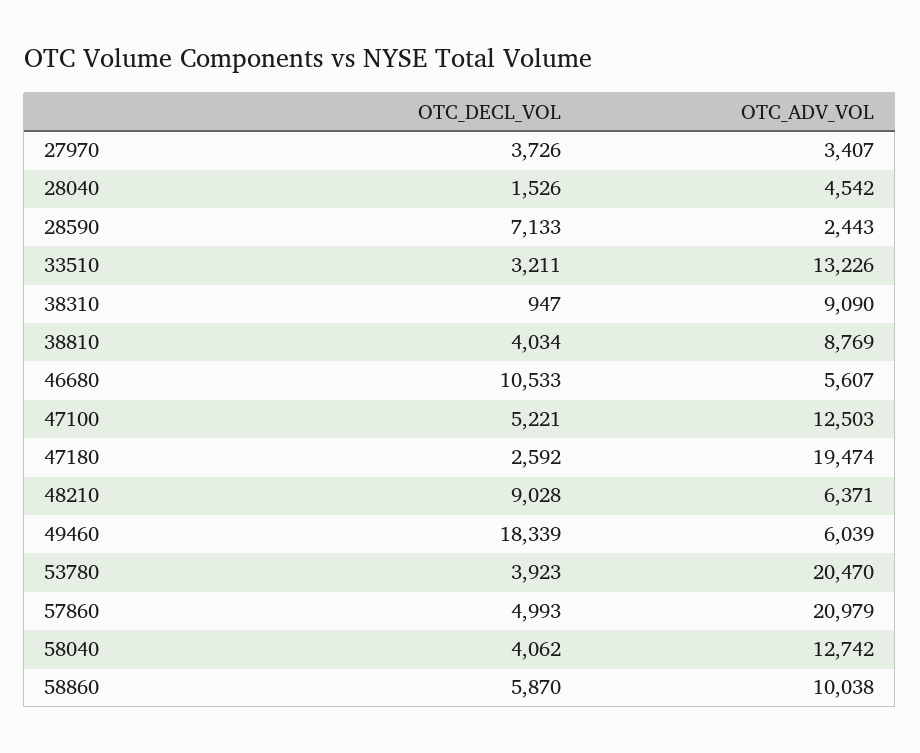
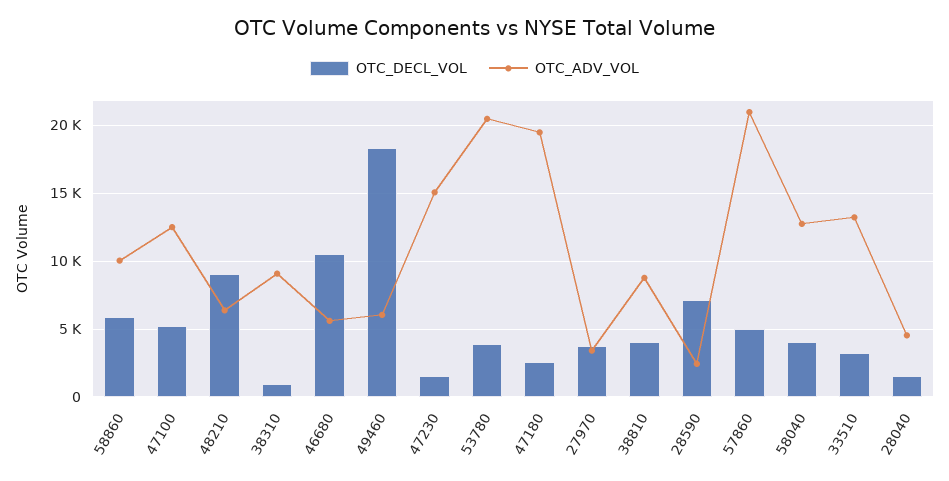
OTC_DECL_VOL, 47230: none -> 1500
OTC_ADV_VOL, 47230: none -> 15000

